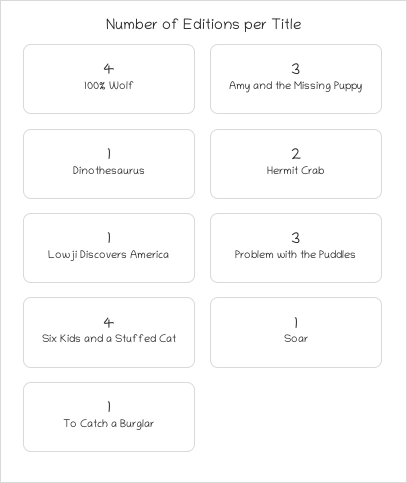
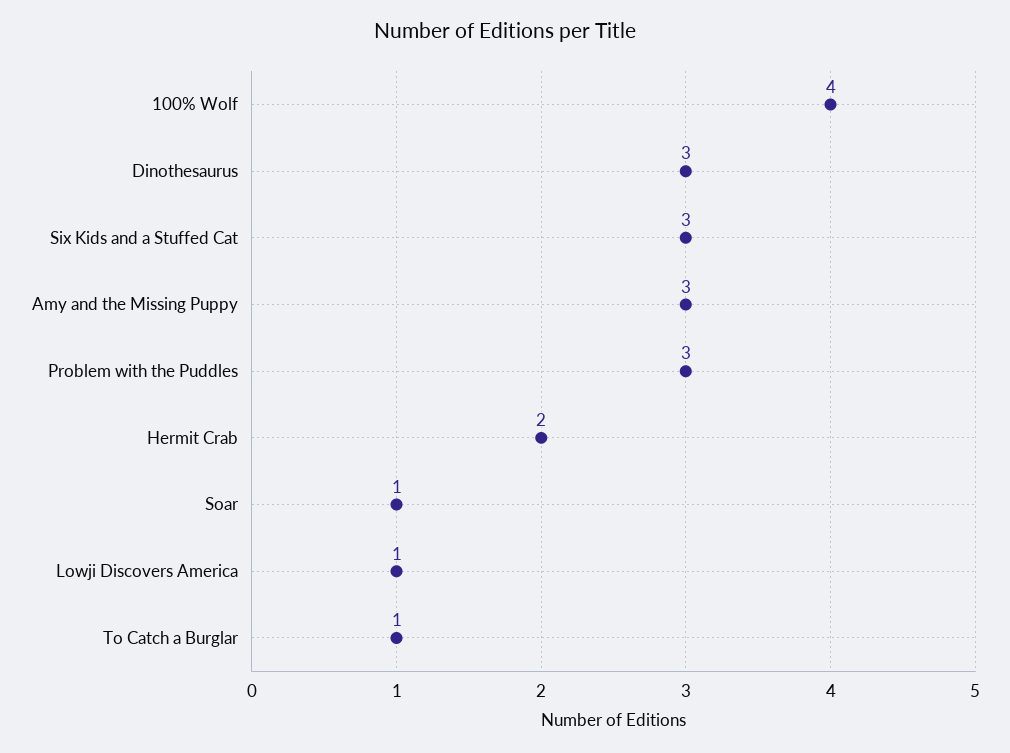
Dinothesaurus: 1 -> 3
Six Kids and a Stuffed Cat: 4 -> 3

